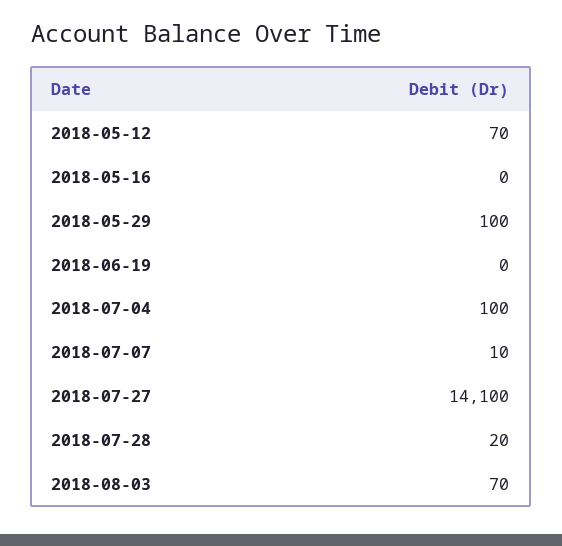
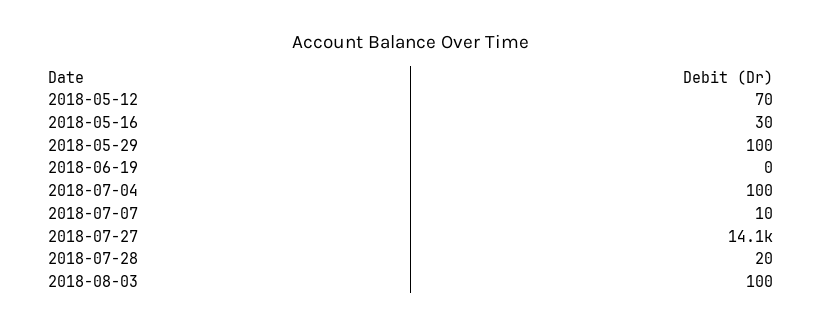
2018-05-16: 0 -> 30
2018-08-03: 70 -> 100

